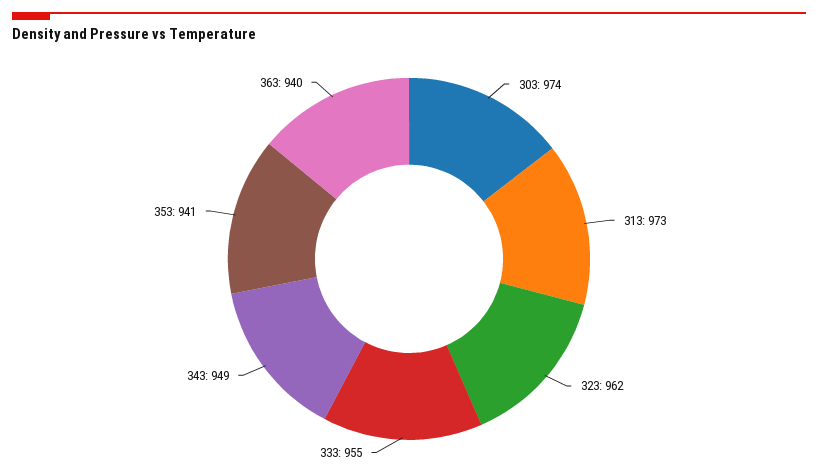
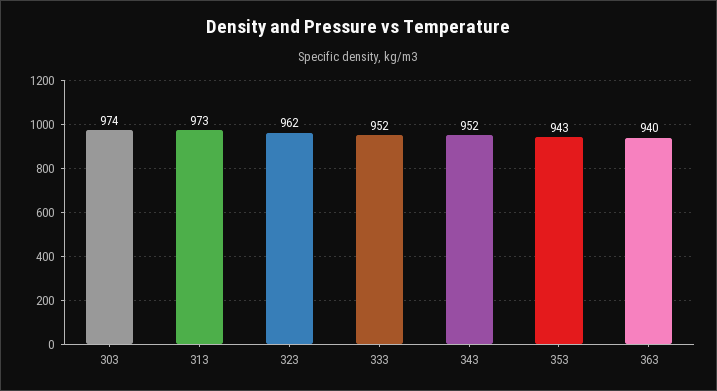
333: 955 -> 952
343: 949 -> 952
353: 941 -> 943

